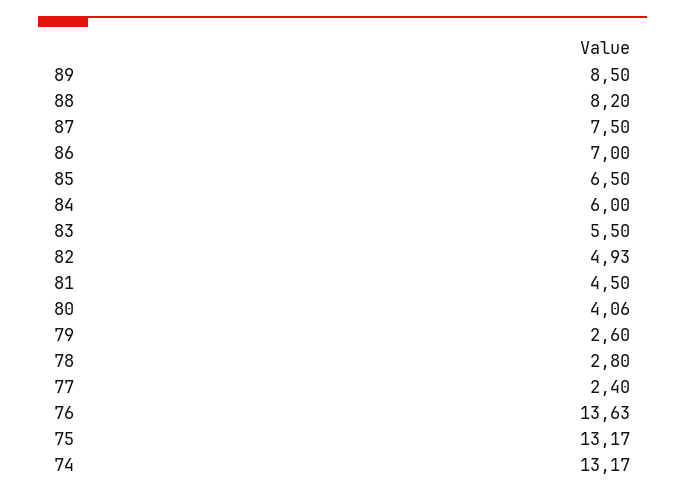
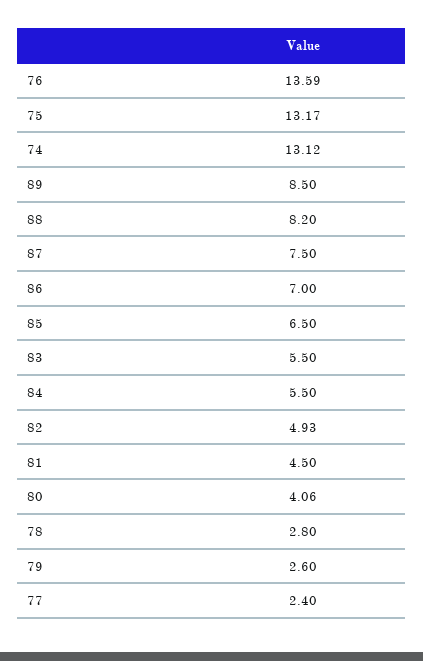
84: 6 -> 5.5
76: 13.63 -> 13.59
74: 13.17 -> 13.12

